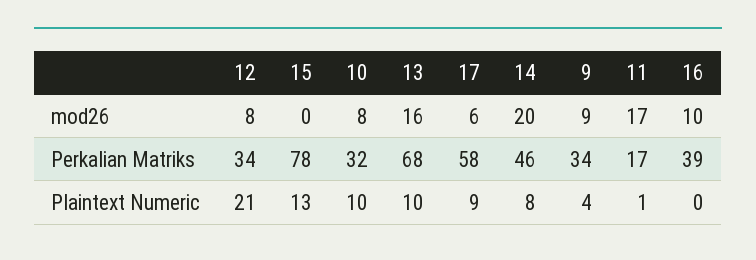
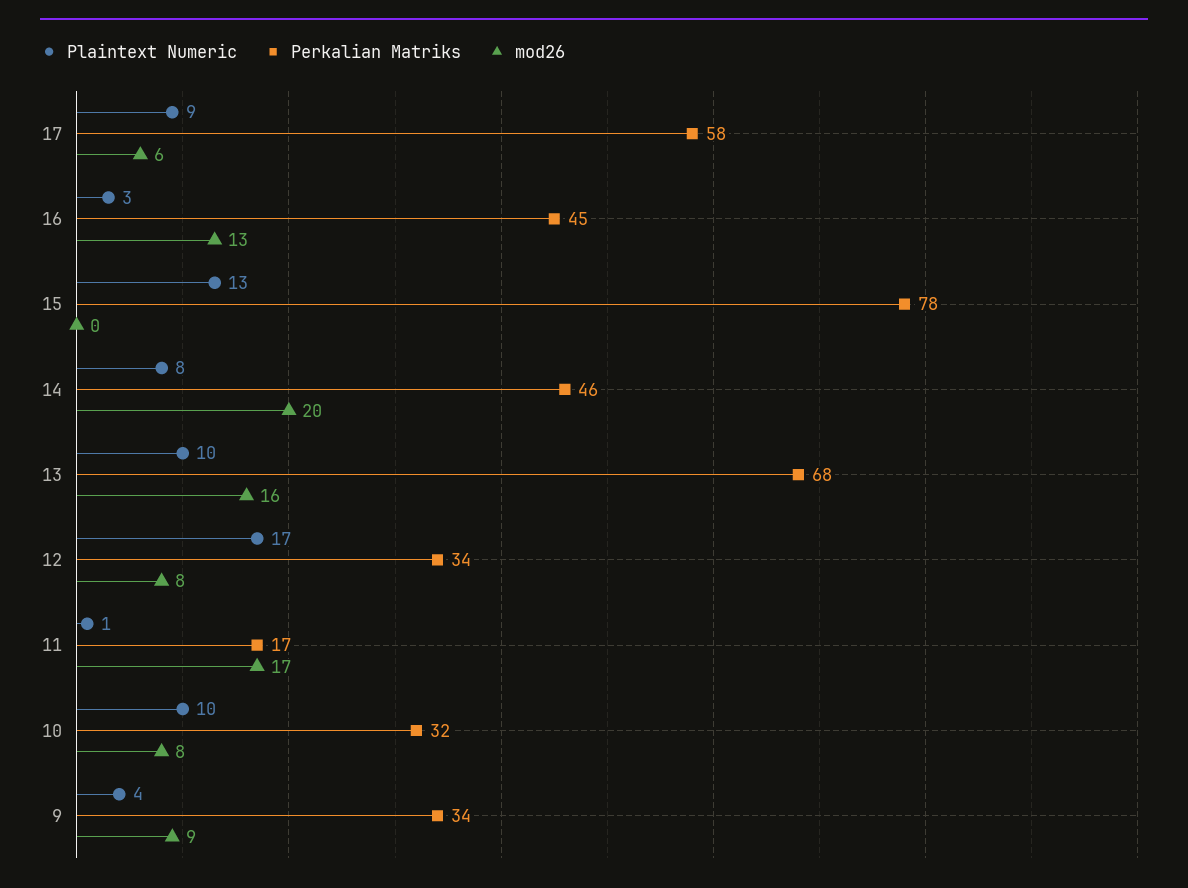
mod26, 16: 10 -> 13
Perkalian Matriks, 16: 39 -> 45
Plaintext Numeric, 12: 21 -> 17
Plaintext Numeric, 16: 0 -> 3

